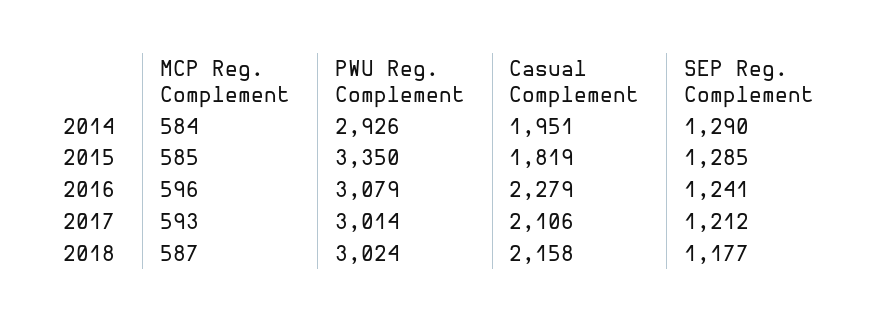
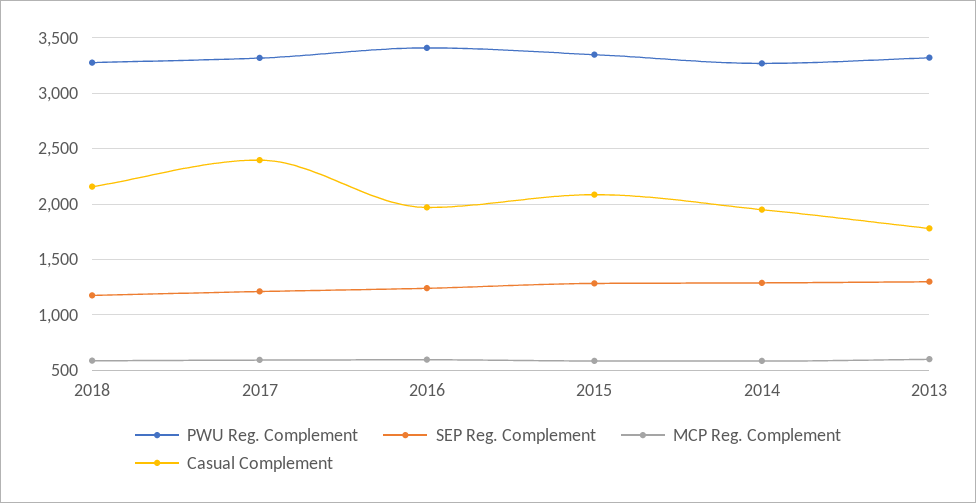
PWU Reg. Complement, 2014: 2926 -> 3300
Casual Complement, 2015: 1819 -> 2100
PWU Reg. Complement, 2016: 3079 -> 3400
Casual Complement, 2016: 2279 -> 2000
PWU Reg. Complement, 2017: 3014 -> 3300
Casual Complement, 2017: 2106 -> 2400
PWU Reg. Complement, 2018: 3024 -> 3300
PWU Reg. Complement, 2013: none -> 3300
SEP Reg. Complement, 2013: none -> 1300
MCP Reg. Complement, 2013: none -> 600
Casual Complement, 2013: none -> 1800

